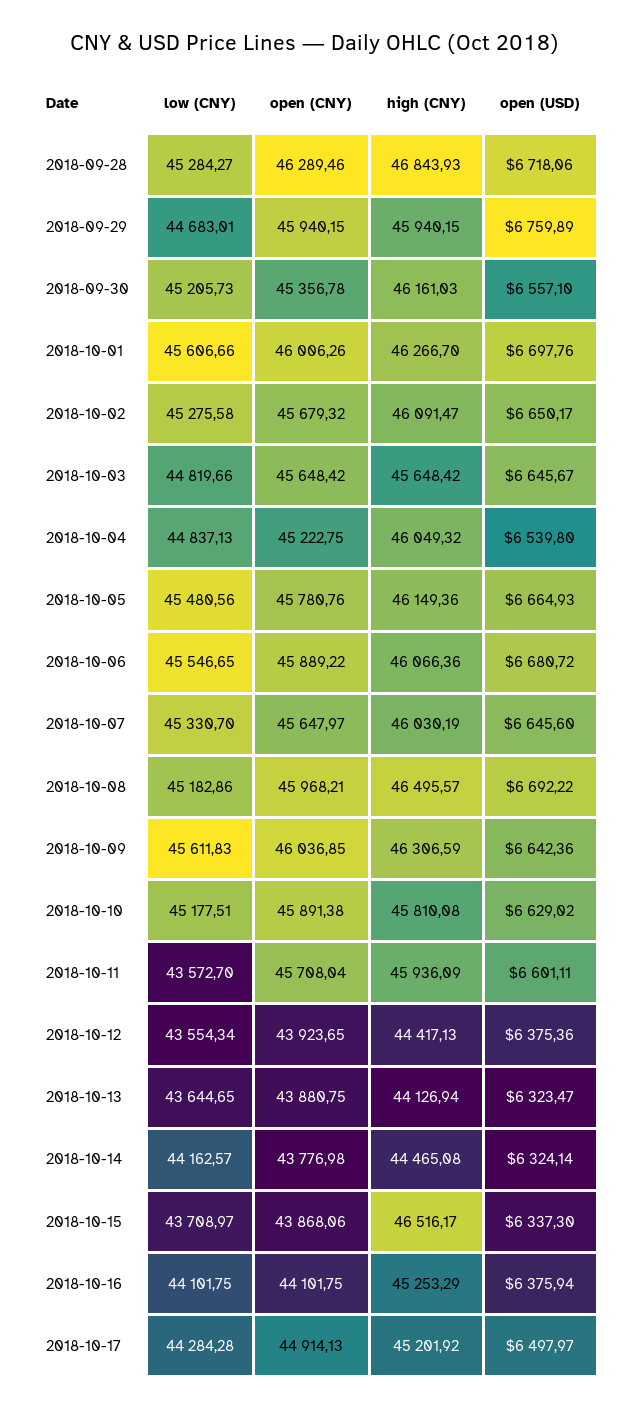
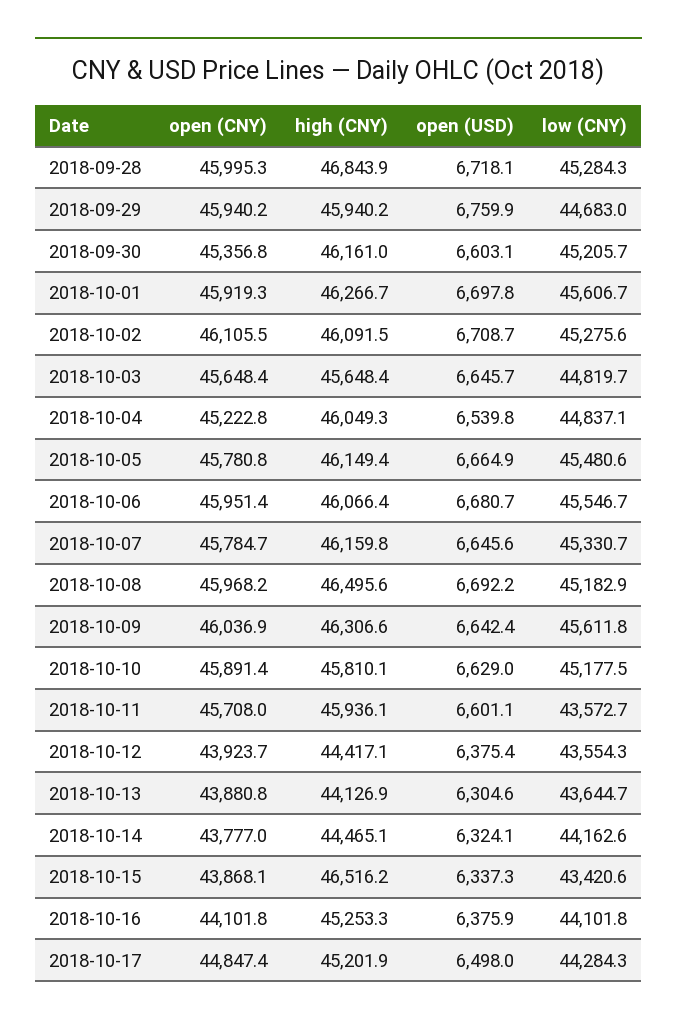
open (CNY), 2018-09-28: 46289.46 -> 45995.3
open (USD), 2018-09-30: 6557.1 -> 6603.1
open (CNY), 2018-10-01: 46006.26 -> 45919.3
open (CNY), 2018-10-02: 45679.32 -> 46105.5
open (USD), 2018-10-02: 6650.17 -> 6708.7
open (CNY), 2018-10-06: 45889.22 -> 45951.4
open (CNY), 2018-10-07: 45647.97 -> 45784.7
high (CNY), 2018-10-07: 46030.19 -> 46159.8
open (USD), 2018-10-13: 6323.47 -> 6304.6
low (CNY), 2018-10-15: 43708.97 -> 43420.6
open (CNY), 2018-10-17: 44914.13 -> 44847.4

